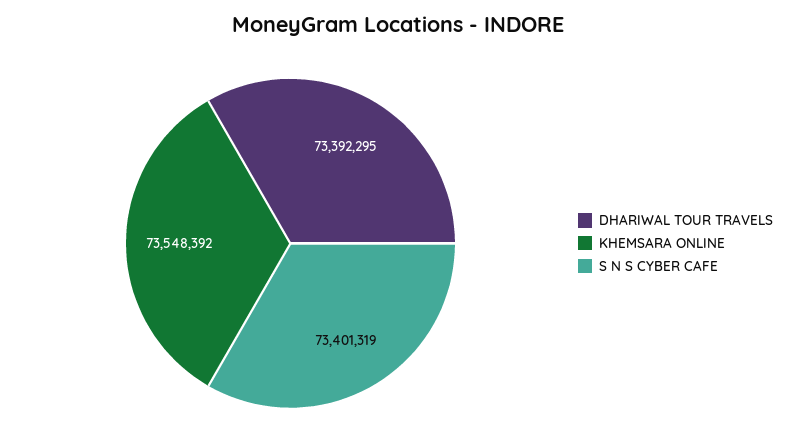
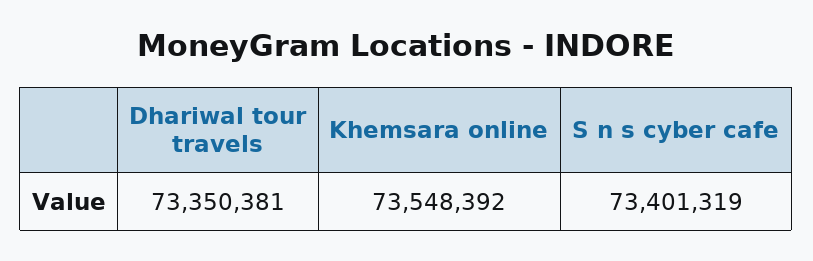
DHARIWAL TOUR TRAVELS: 73392295 -> 73350381

